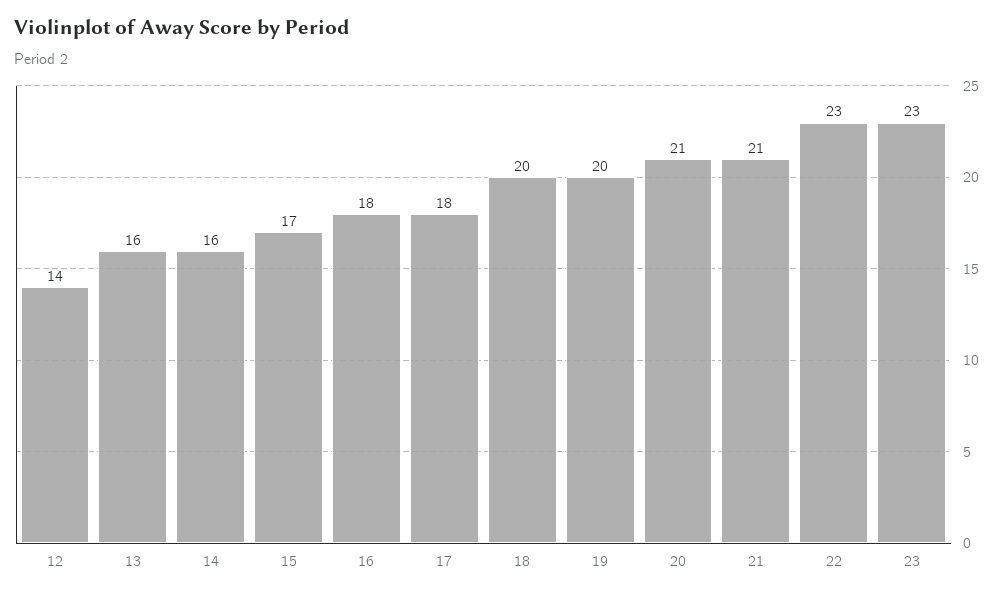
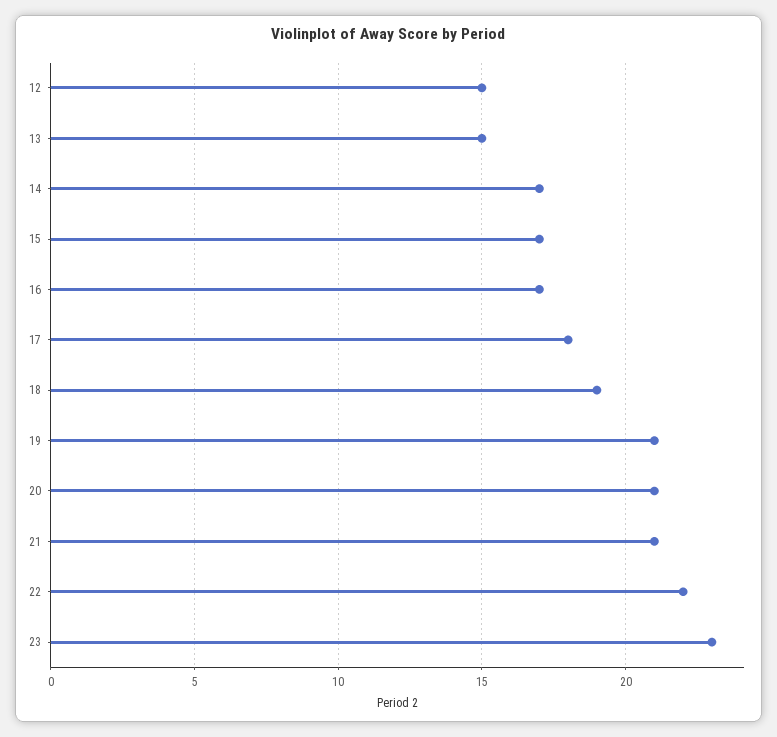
12: 14 -> 15
13: 16 -> 15
14: 16 -> 17
16: 18 -> 17
18: 20 -> 19
19: 20 -> 21
22: 23 -> 22

